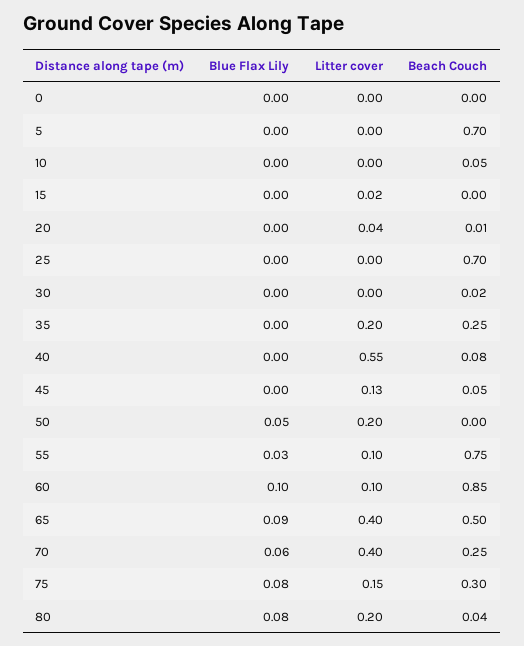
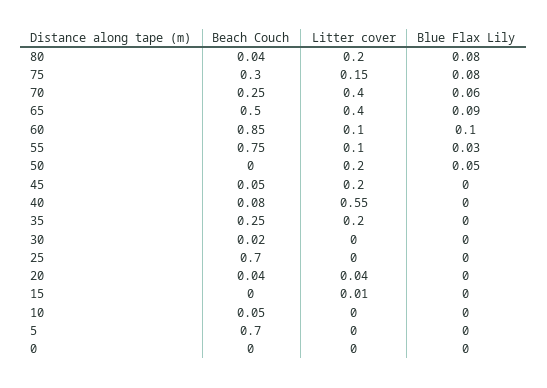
Litter cover, 15: 0.02 -> 0.01
Beach Couch, 20: 0.01 -> 0.04
Litter cover, 45: 0.13 -> 0.2

